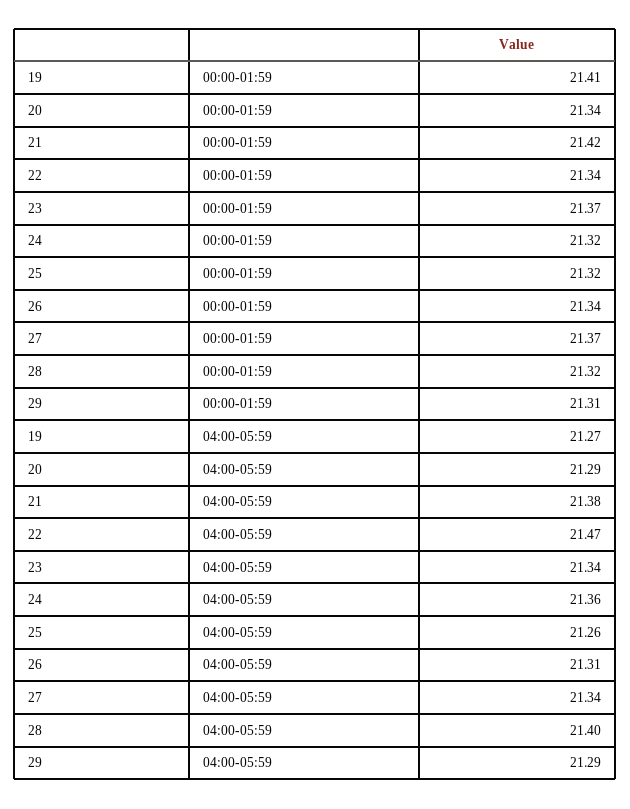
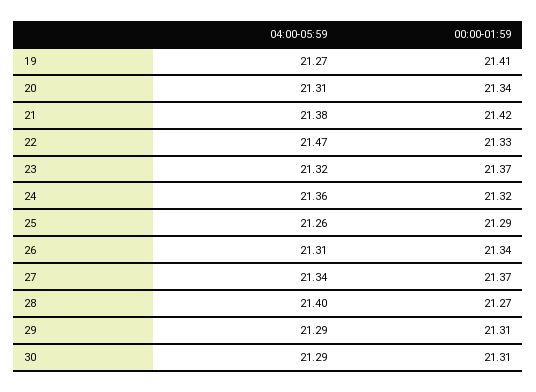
22, 00:00-01:59: 21.34 -> 21.33
25, 00:00-01:59: 21.32 -> 21.29
28, 00:00-01:59: 21.32 -> 21.27
20, 04:00-05:59: 21.29 -> 21.31
23, 04:00-05:59: 21.34 -> 21.32
30, 04:00-05:59: none -> 21.29
30, 00:00-01:59: none -> 21.31

